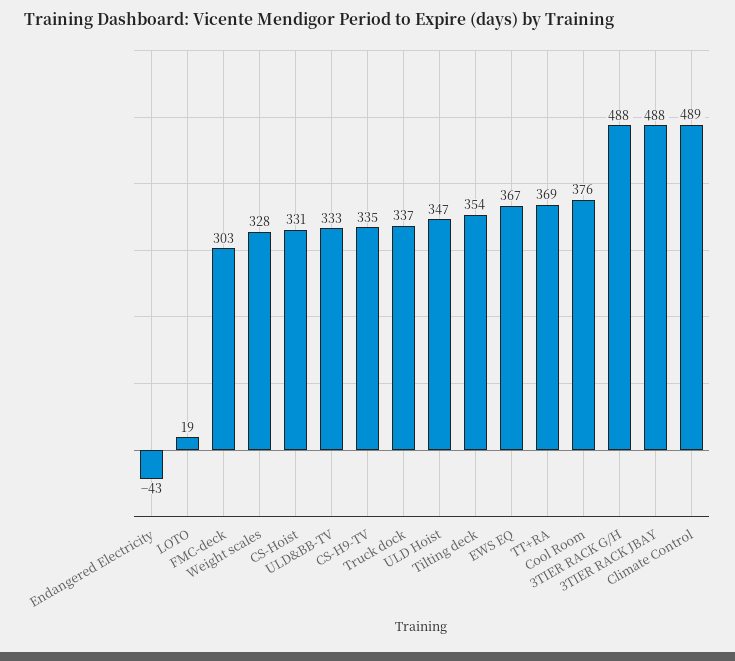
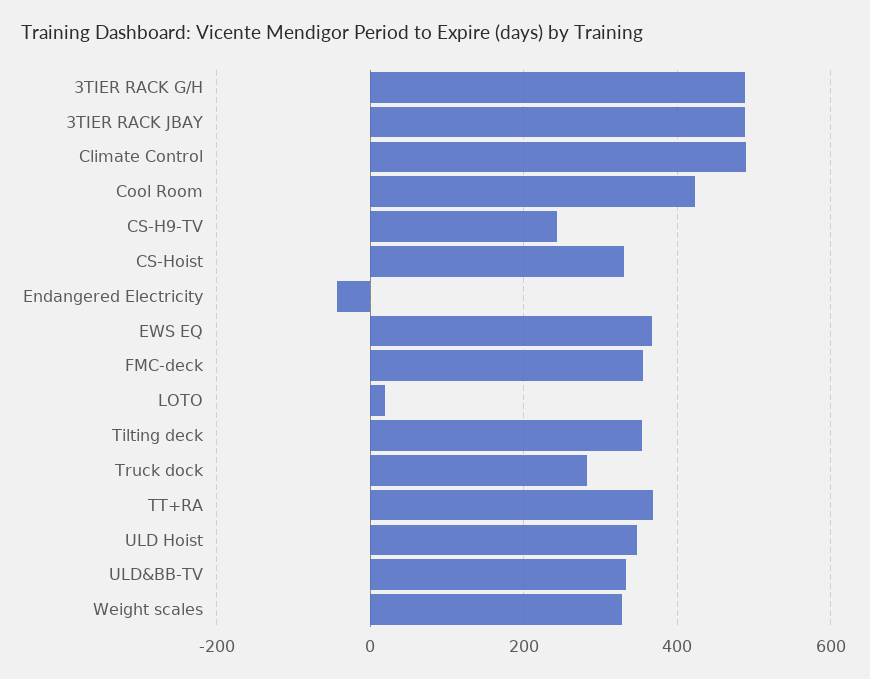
FMC-deck: 303 -> 360
CS-H9-TV: 335 -> 240
Truck dock: 337 -> 280
Cool Room: 376 -> 420

